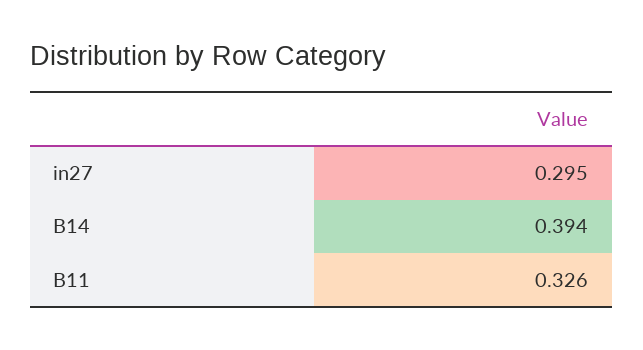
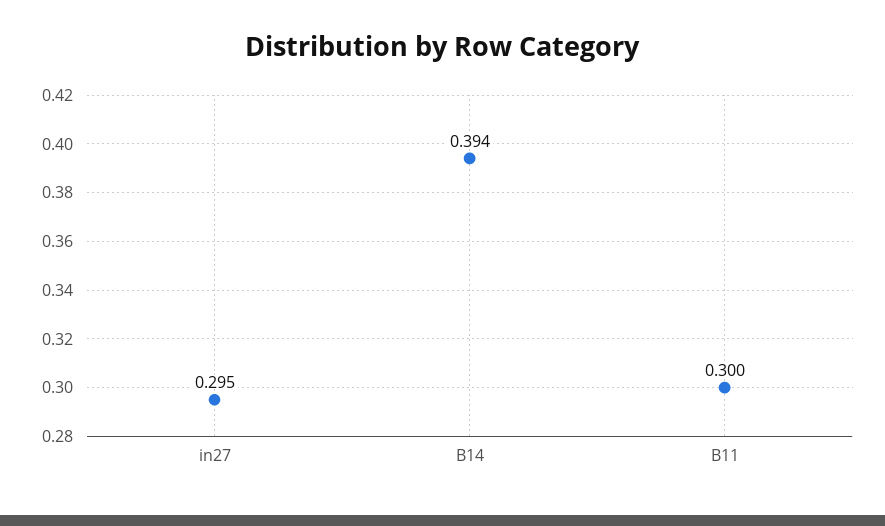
B11: 0.326 -> 0.3

